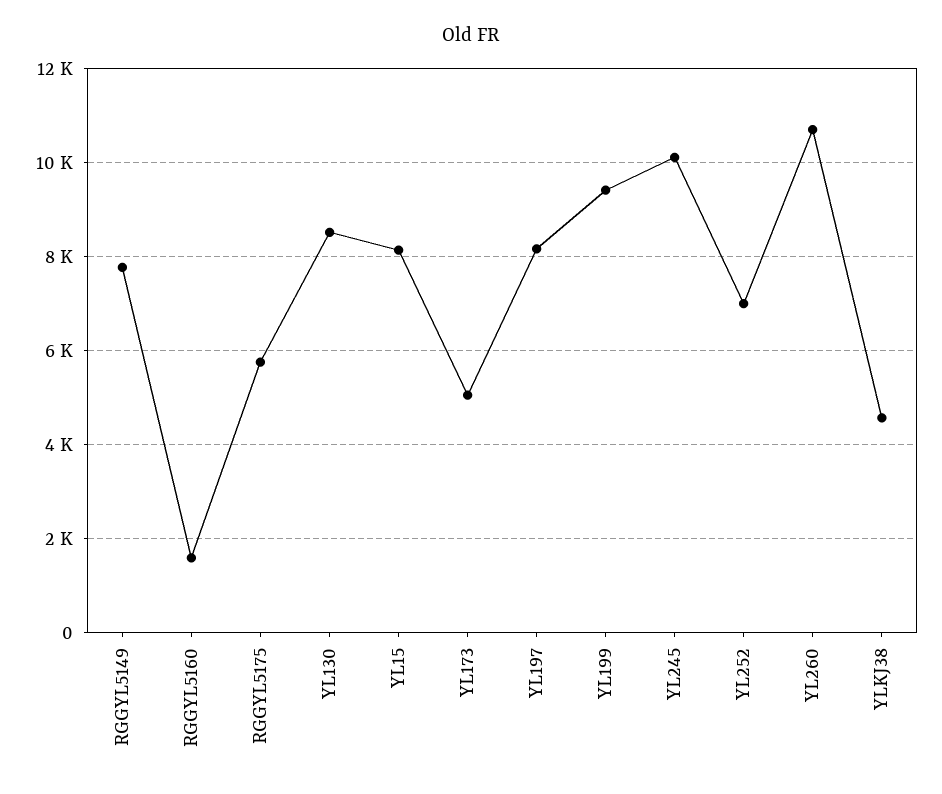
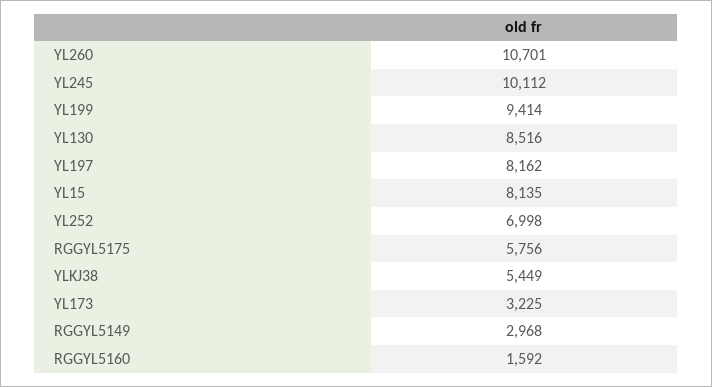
RGGYL5149: 7800 -> 2968
YL173: 5000 -> 3225
YLKJ38: 4600 -> 5449

